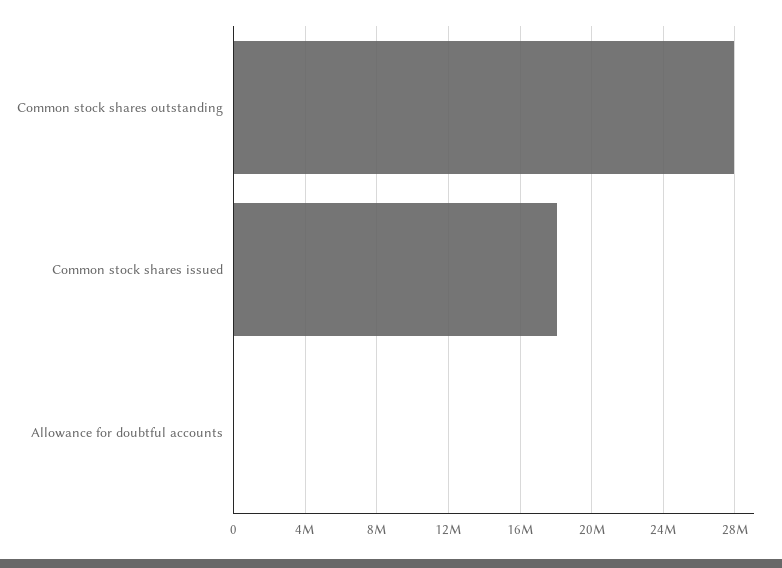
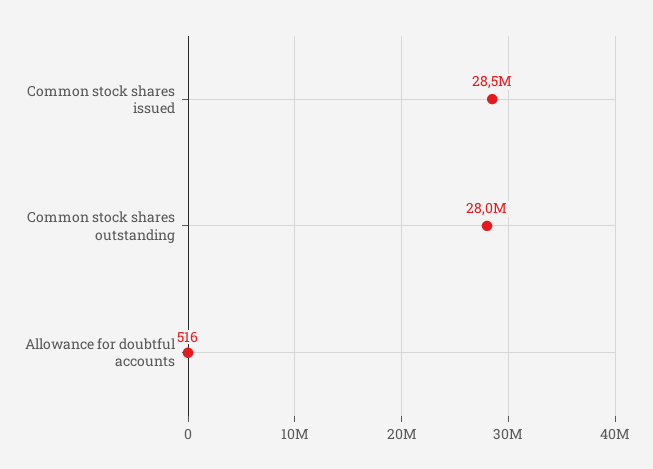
Common stock shares issued: 18000000 -> 28500000

